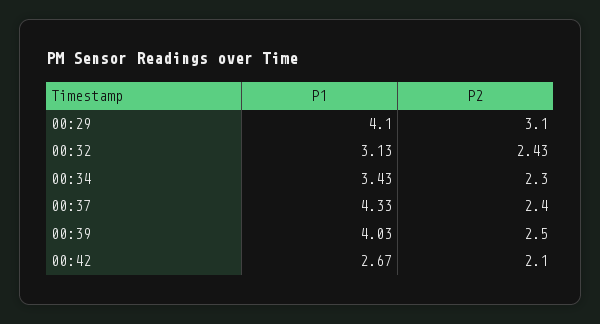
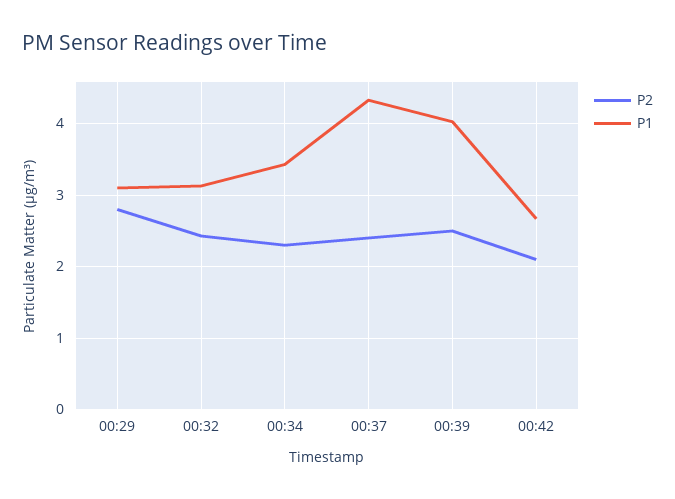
P1, 00:29: 4.1 -> 3.1
P2, 00:29: 3.1 -> 2.8

